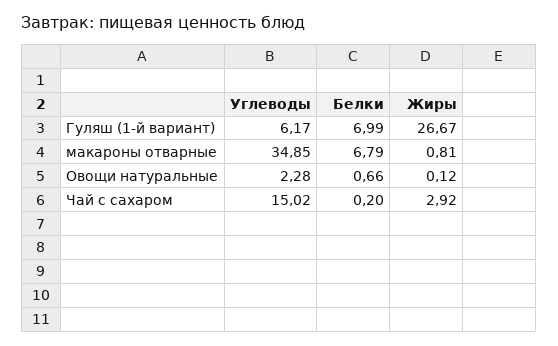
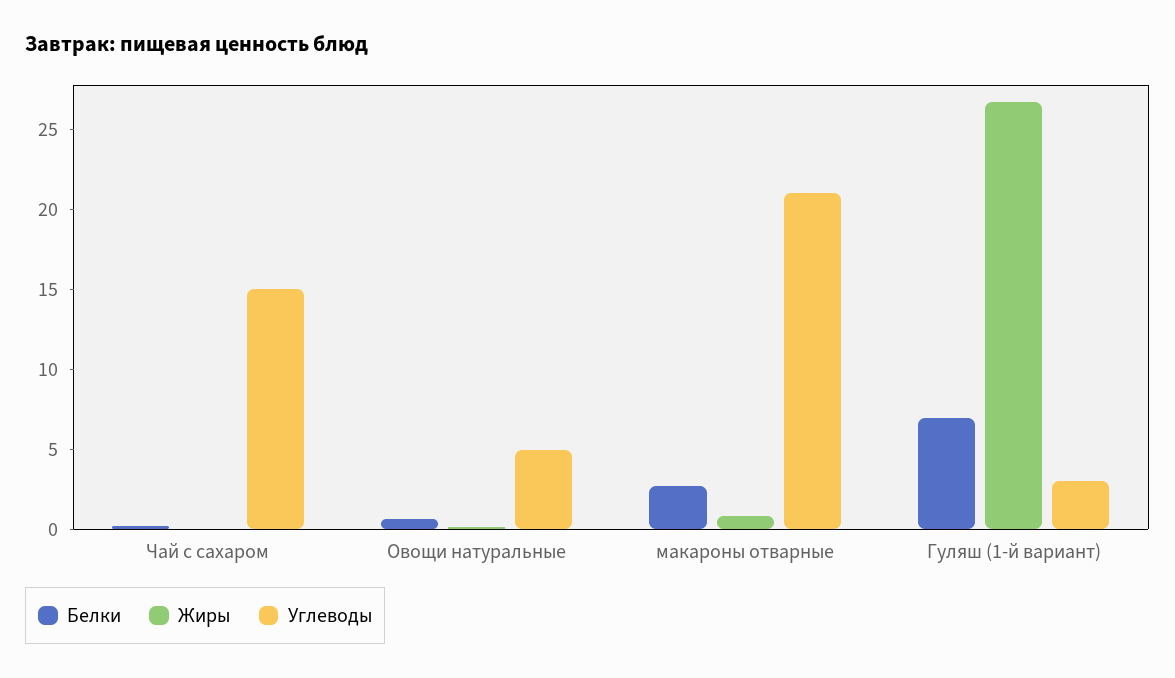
Углеводы, Гуляш (1-й вариант): 6.17 -> 3
Углеводы, макароны отварные: 34.85 -> 21
Белки, макароны отварные: 6.79 -> 3
Углеводы, Овощи натуральные: 2.28 -> 5
Жиры, Чай с сахаром: 2.92 -> 0

